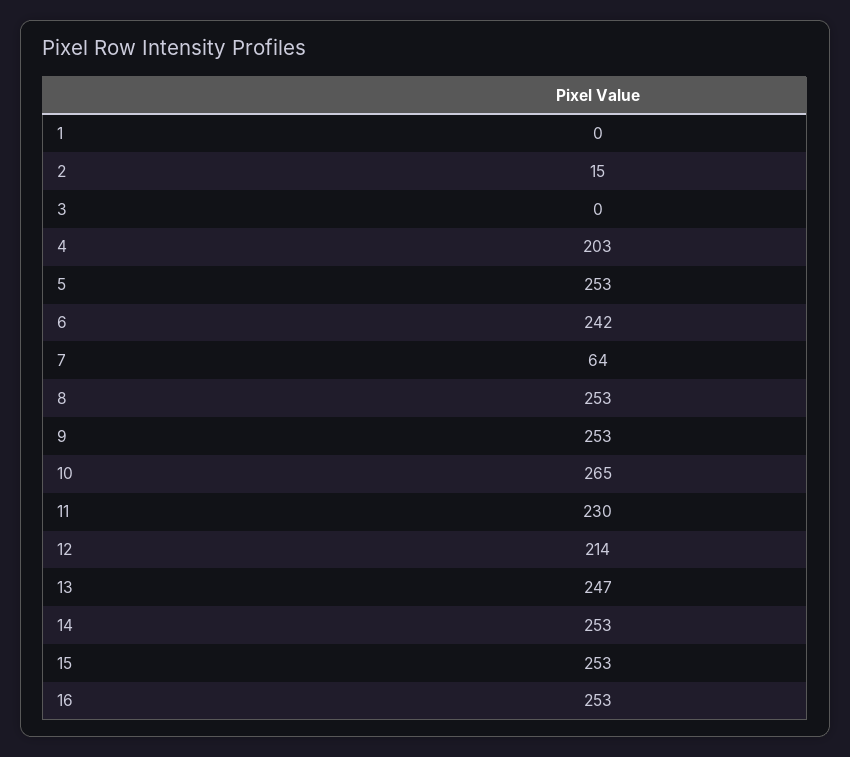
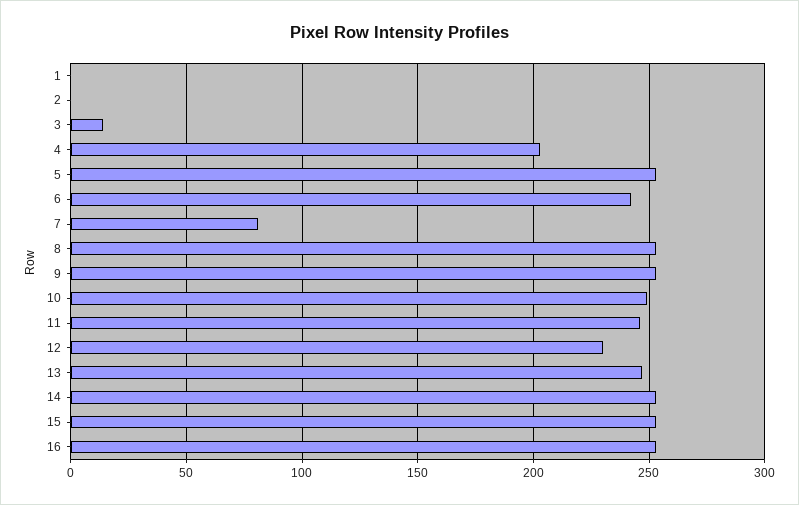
2: 15 -> 0
3: 0 -> 15
7: 64 -> 80
10: 265 -> 250
11: 230 -> 245
12: 214 -> 230

